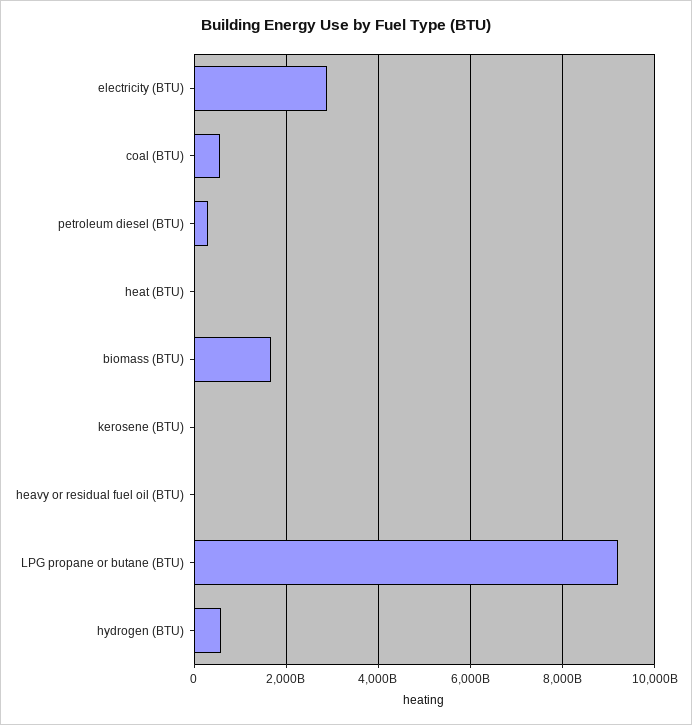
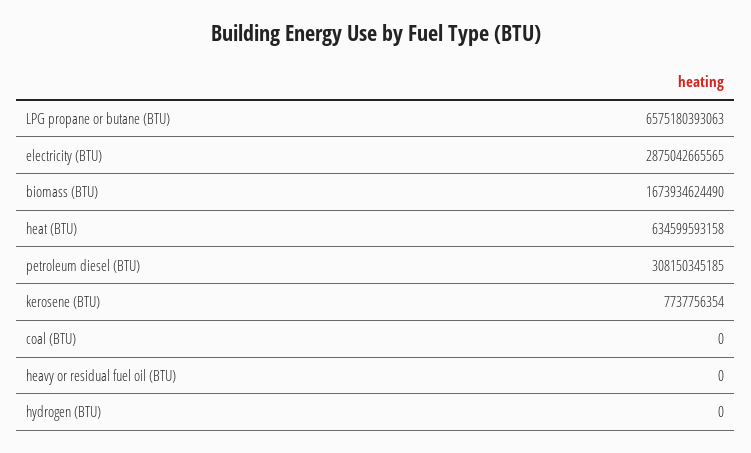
coal (BTU): 600000000000 -> 0
heat (BTU): 0 -> 634599593158
LPG propane or butane (BTU): 9200000000000 -> 6575180393063
hydrogen (BTU): 600000000000 -> 0

